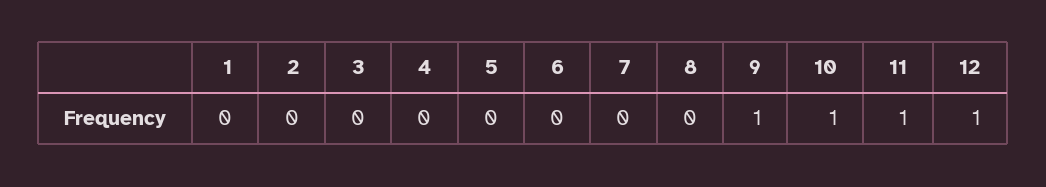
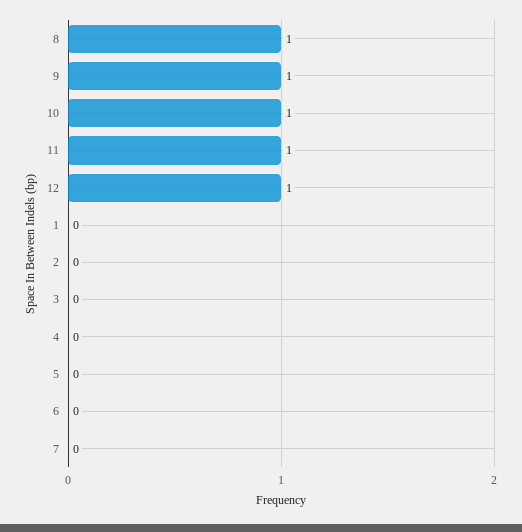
8: 0 -> 1

